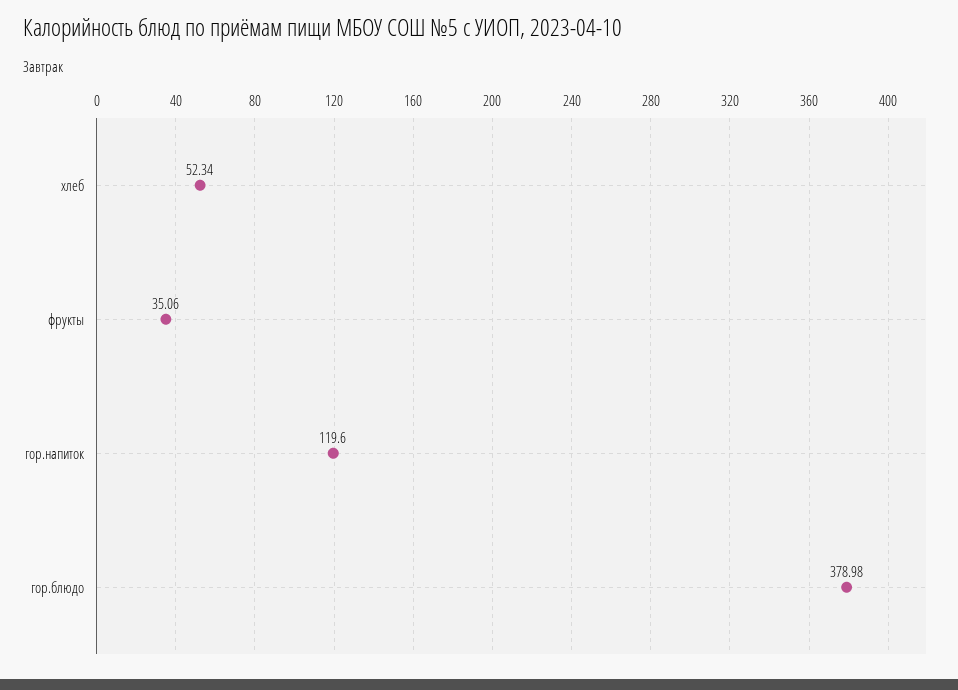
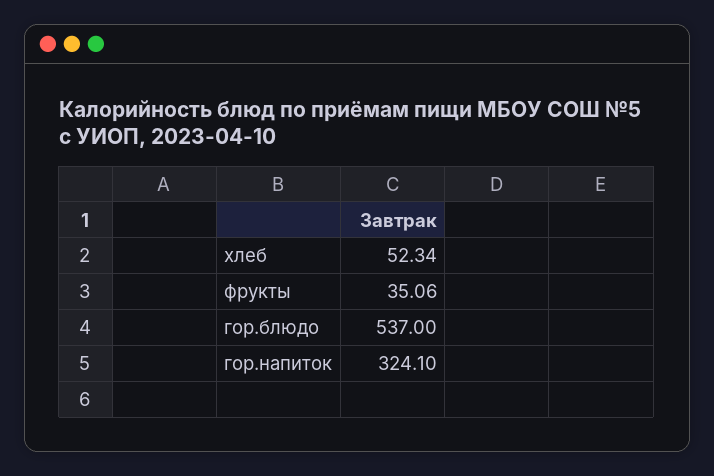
гор.напиток: 119.6 -> 324.1
гор.блюдо: 378.98 -> 537

